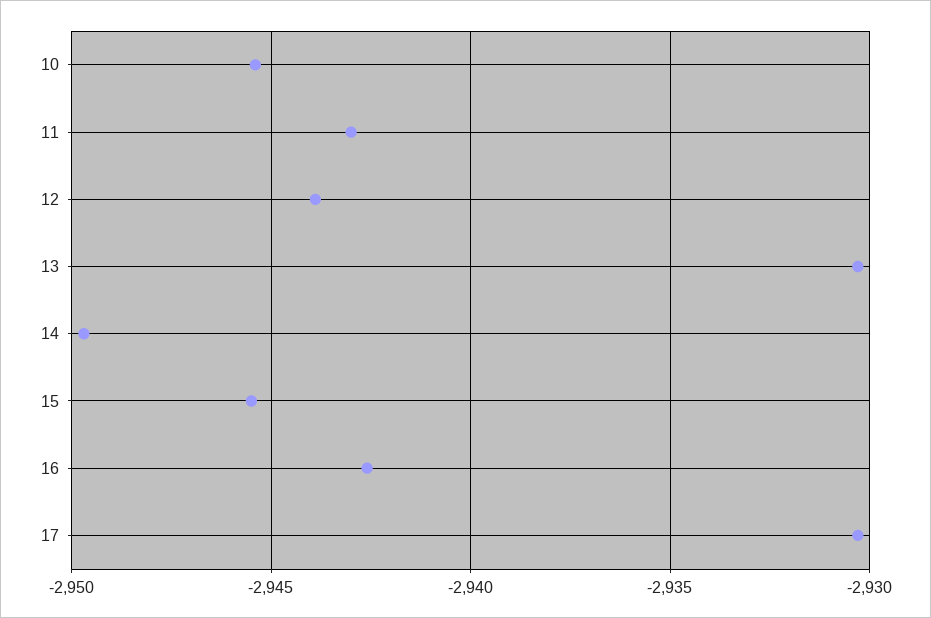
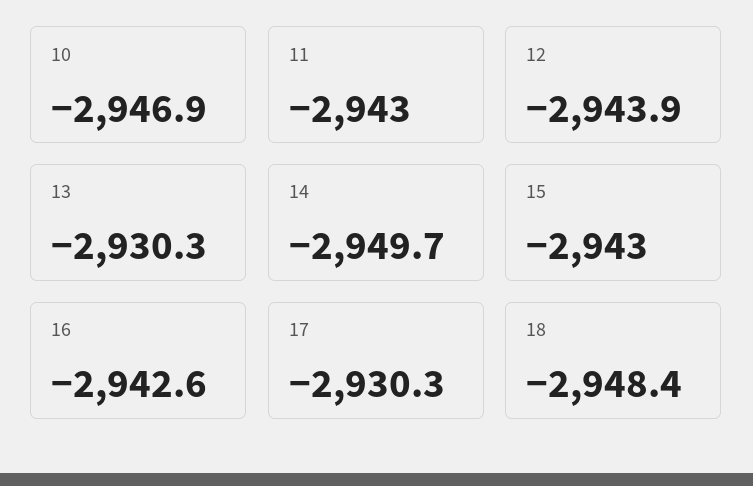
10: -2945.5 -> -2946.9
15: -2945.5 -> -2943
18: none -> -2948.4

